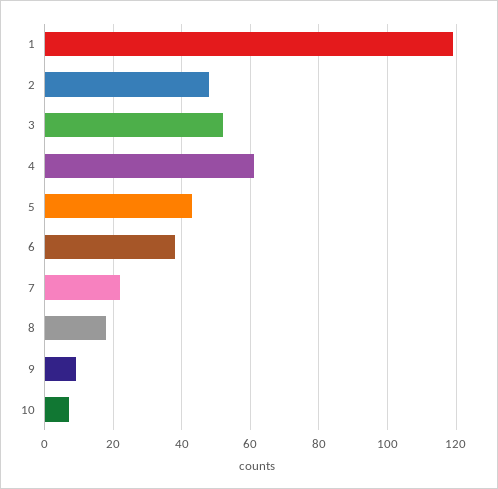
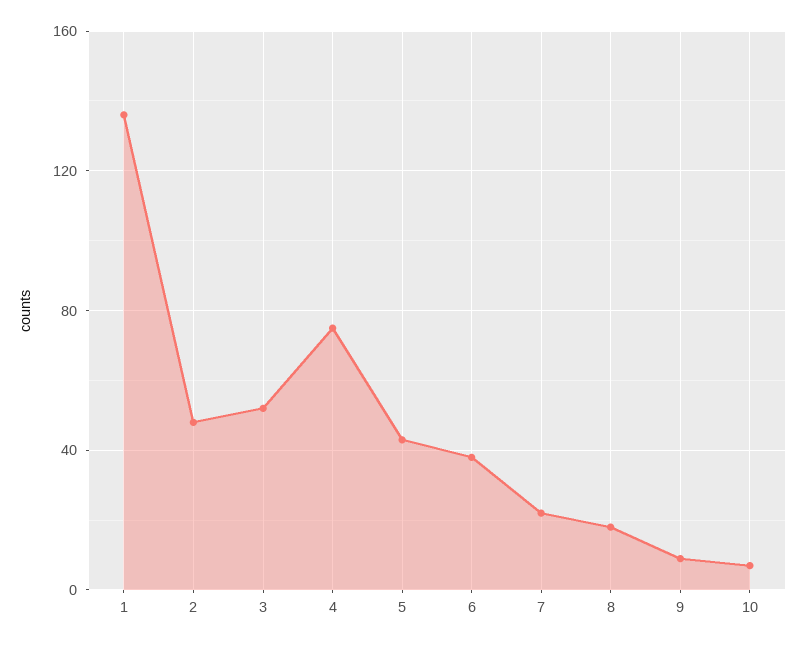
1: 120 -> 135
4: 60 -> 75

